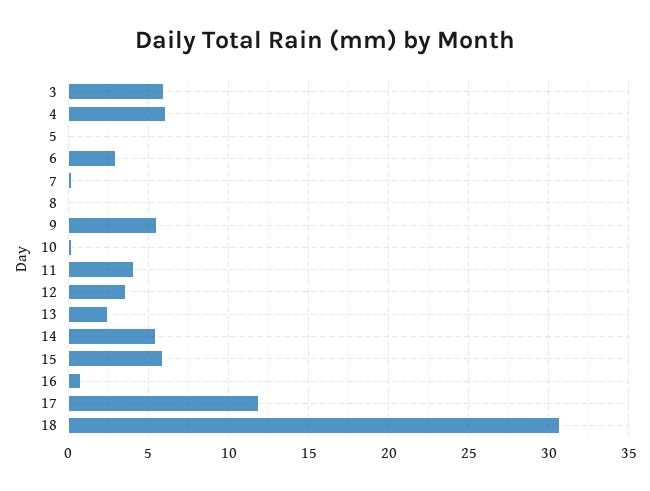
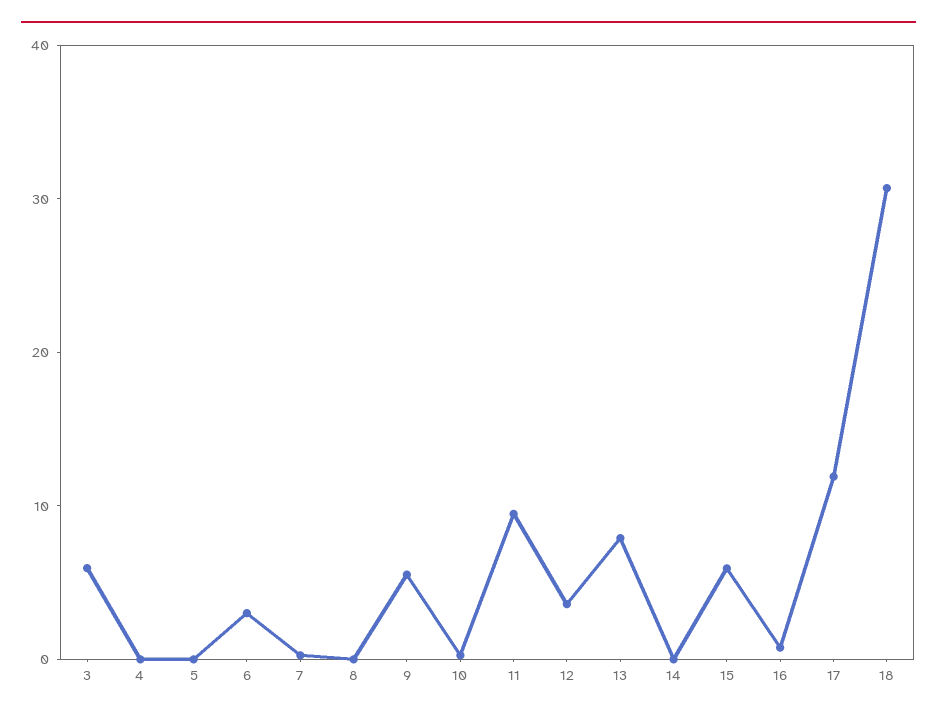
4: 6 -> 0
11: 4 -> 10
13: 2.5 -> 8
14: 5.5 -> 0

